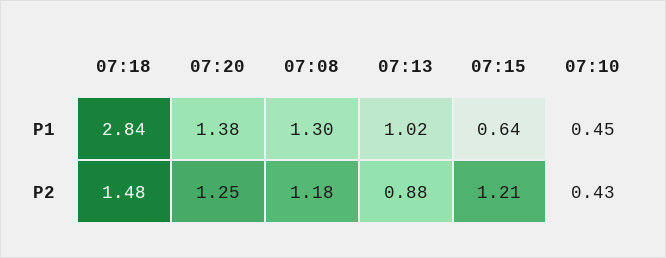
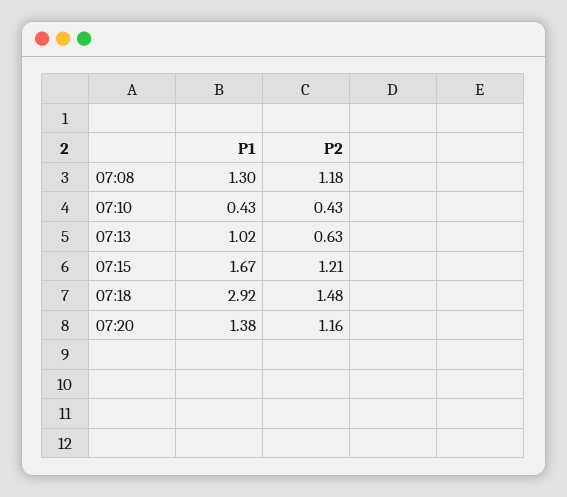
07:18, P1: 2.84 -> 2.92
07:15, P1: 0.64 -> 1.67
07:10, P1: 0.45 -> 0.43
07:20, P2: 1.25 -> 1.16
07:13, P2: 0.88 -> 0.63

